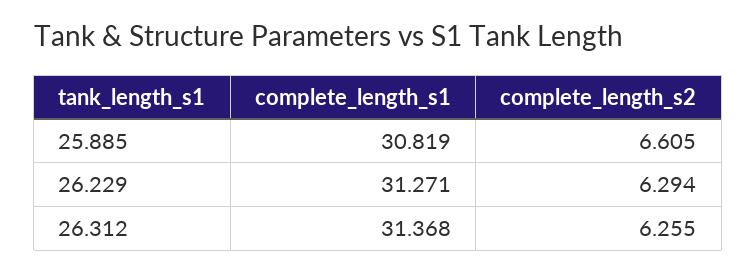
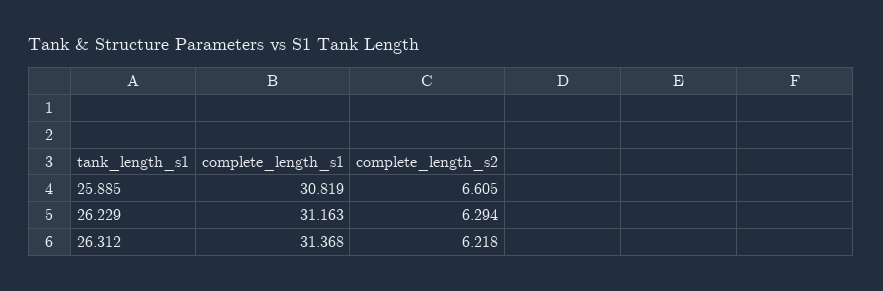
complete_length_s1, 26.229: 31.271 -> 31.163
complete_length_s2, 26.312: 6.255 -> 6.218

